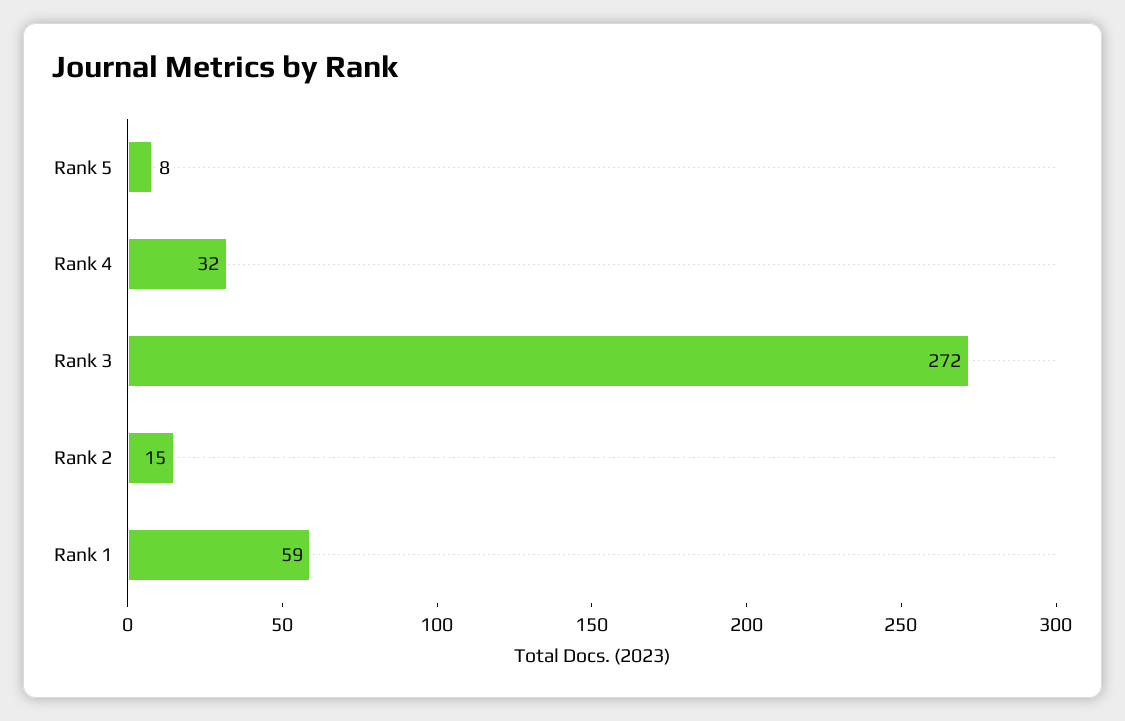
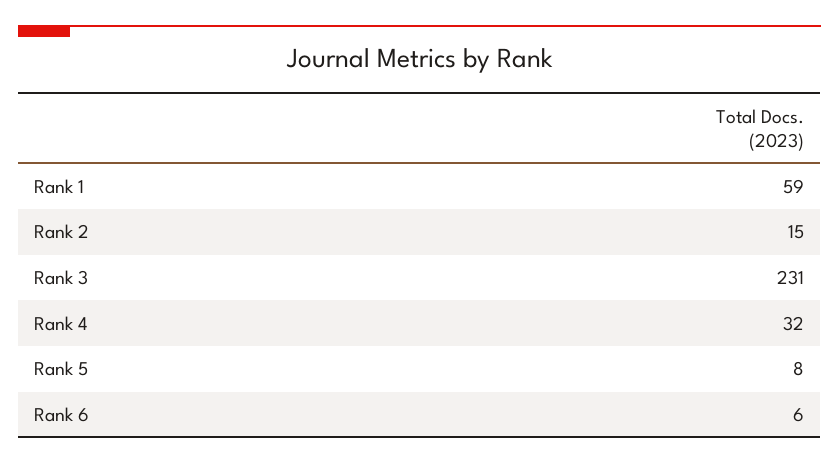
Rank 3: 272 -> 231
Rank 6: none -> 6

